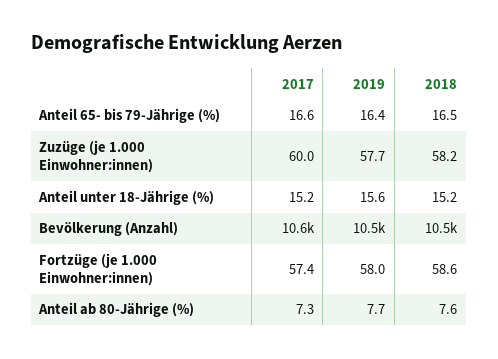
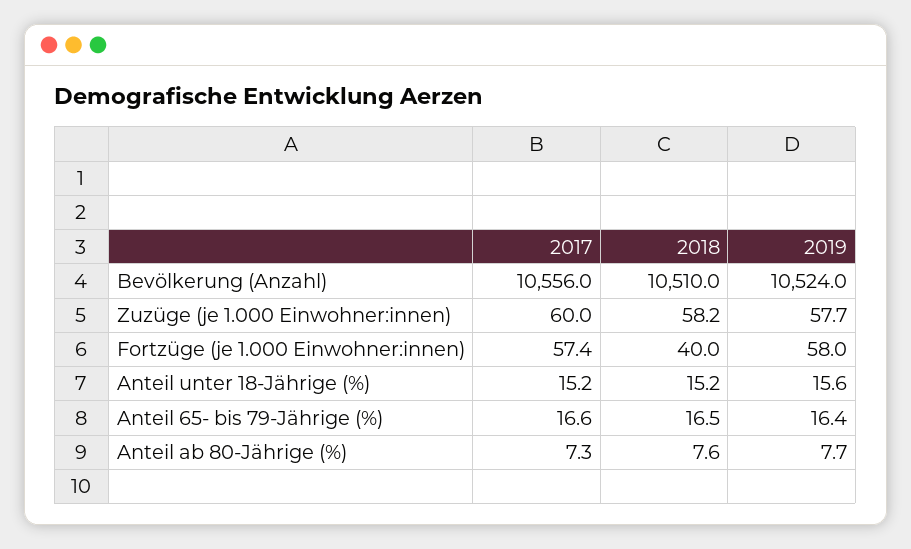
2018, Fortzüge (je 1.000 Einwohner:innen): 58.6 -> 40

